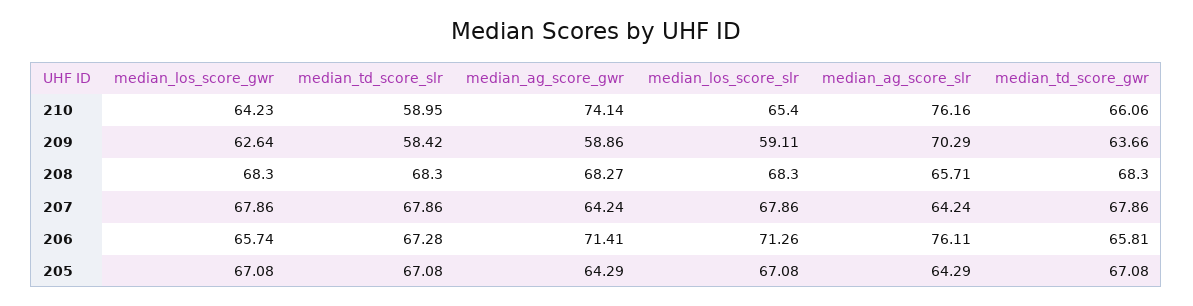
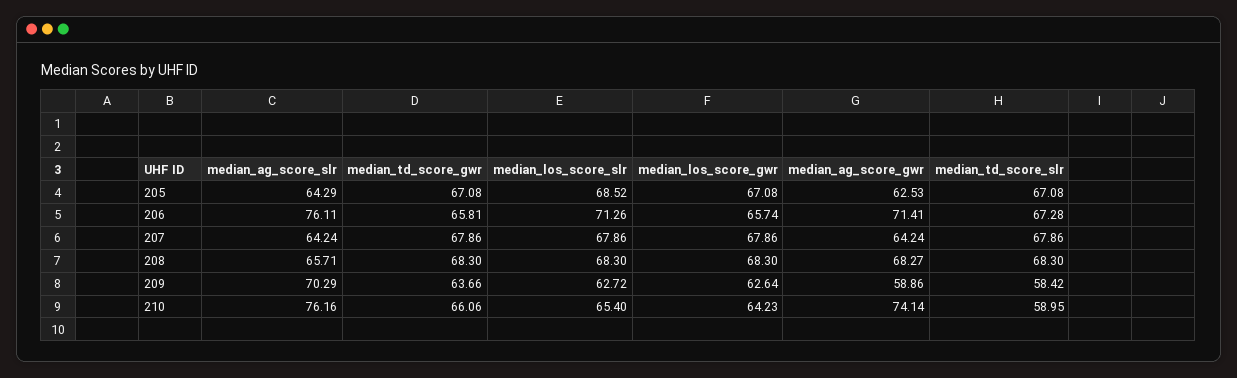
median_los_score_slr, 209: 59.11 -> 62.72
median_ag_score_gwr, 205: 64.29 -> 62.53
median_los_score_slr, 205: 67.08 -> 68.52

